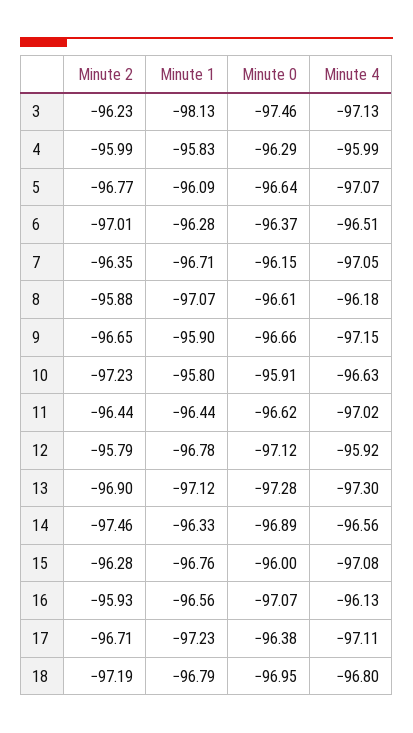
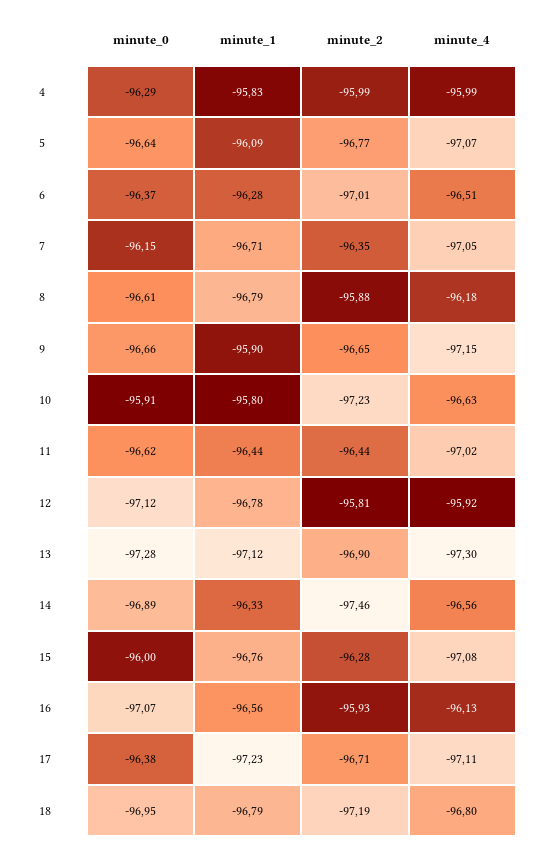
Minute 2, 3: -96.23 -> none
Minute 1, 3: -98.13 -> none
Minute 0, 3: -97.46 -> none
Minute 4, 3: -97.13 -> none
Minute 1, 8: -97.07 -> -96.79
Minute 2, 12: -95.79 -> -95.81

